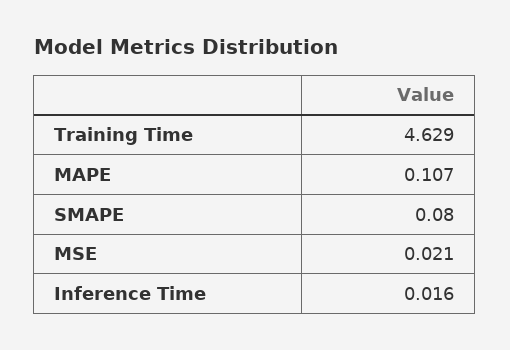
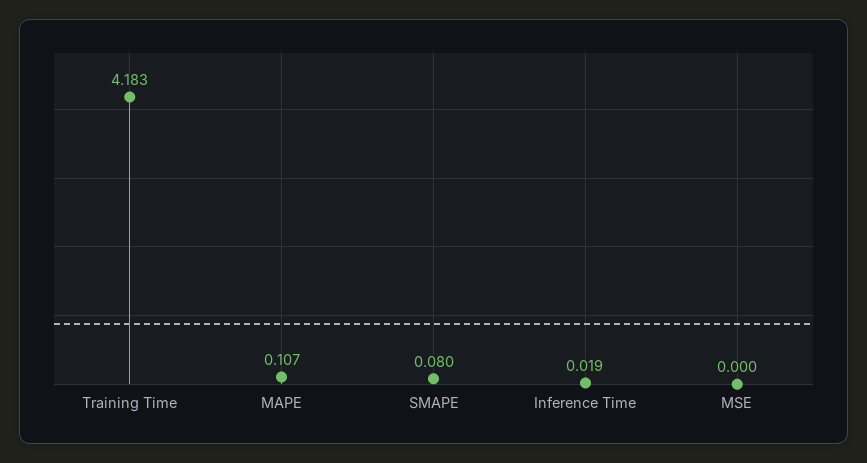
Training Time: 4.629 -> 4.183
MSE: 0.021 -> 0
Inference Time: 0.016 -> 0.019

